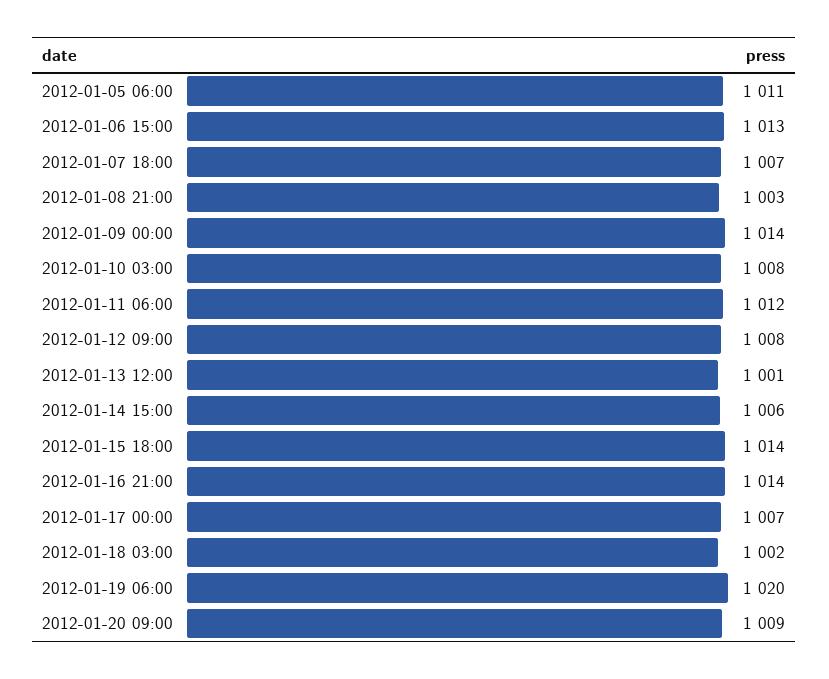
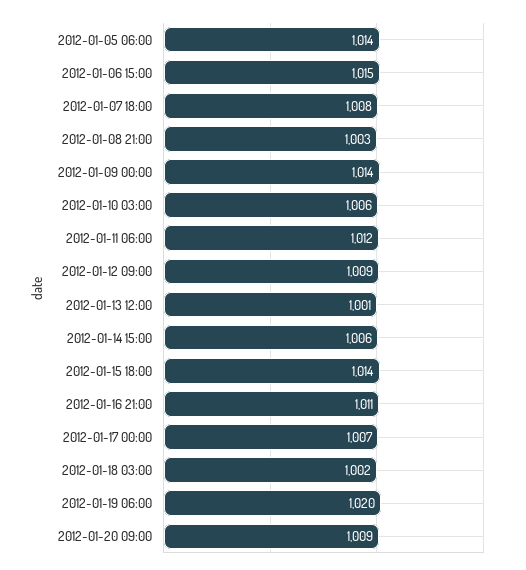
2012-01-05 06:00: 1011 -> 1014
2012-01-06 15:00: 1013 -> 1015
2012-01-07 18:00: 1007 -> 1008
2012-01-10 03:00: 1008 -> 1006
2012-01-12 09:00: 1008 -> 1009
2012-01-16 21:00: 1014 -> 1011

